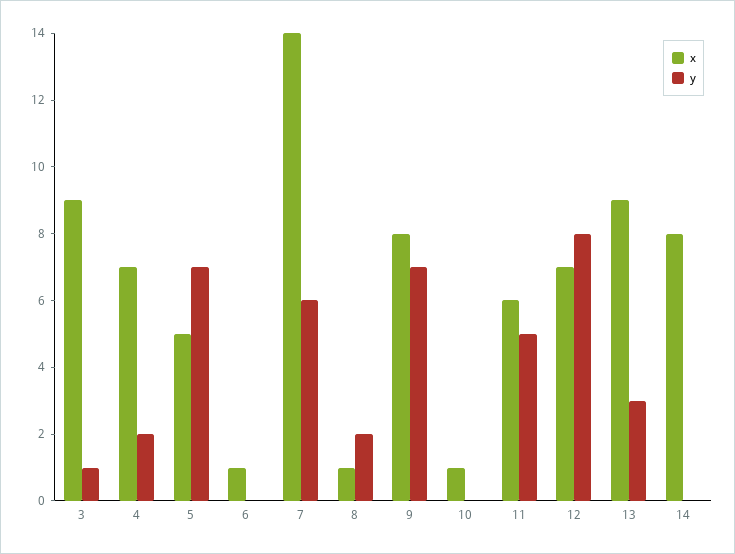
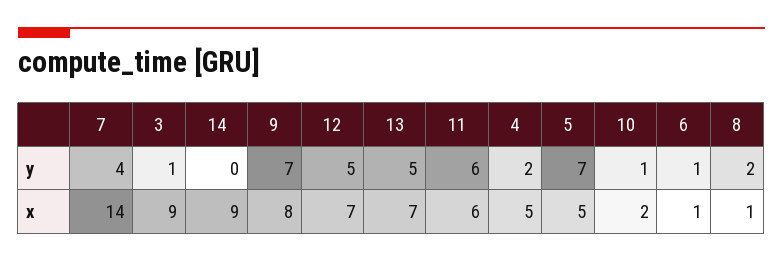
x, 4: 7 -> 5
y, 6: 0 -> 1
y, 7: 6 -> 4
x, 10: 1 -> 2
y, 10: 0 -> 1
y, 11: 5 -> 6
y, 12: 8 -> 5
x, 13: 9 -> 7
y, 13: 3 -> 5
x, 14: 8 -> 9

